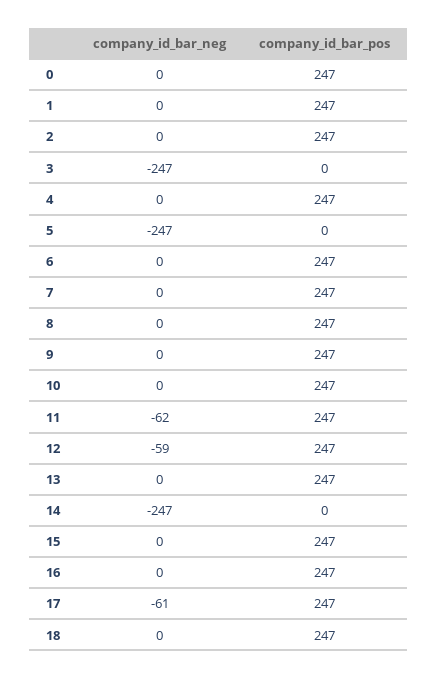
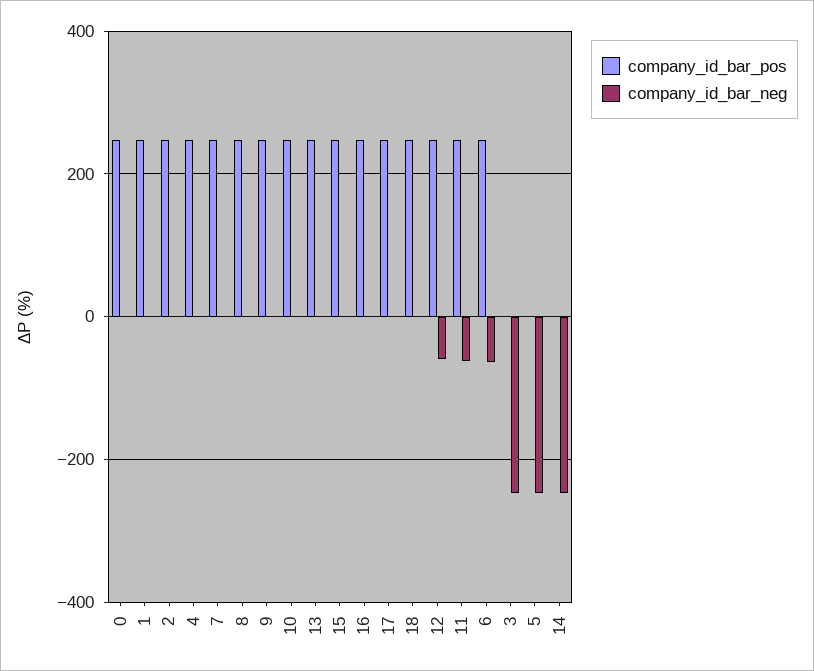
company_id_bar_neg, 6: 0 -> -60
company_id_bar_neg, 17: -61 -> 0

